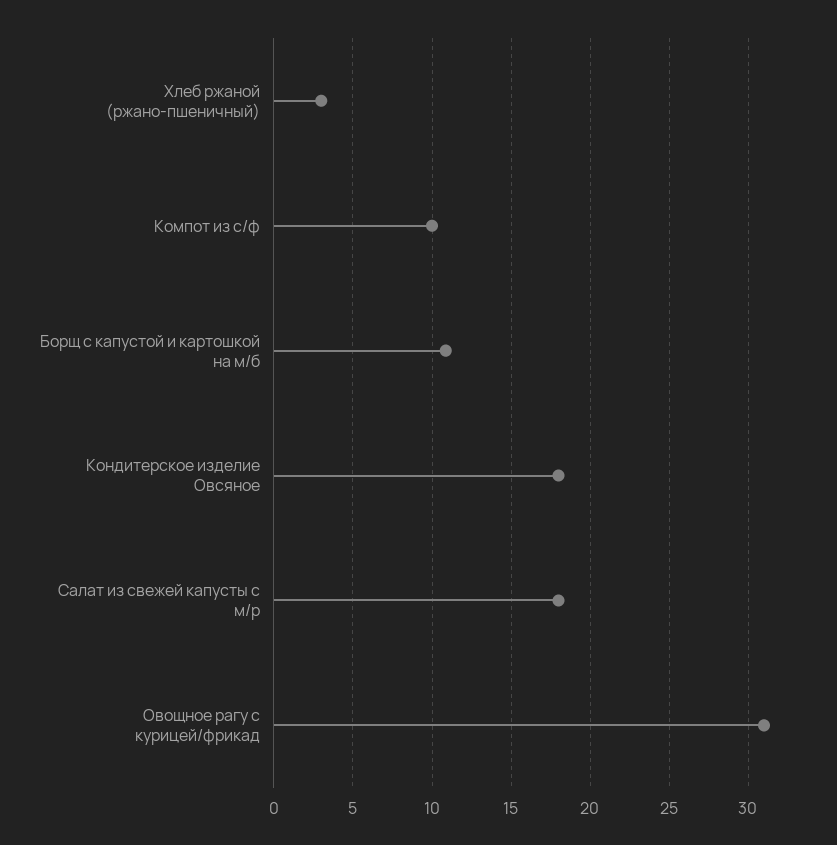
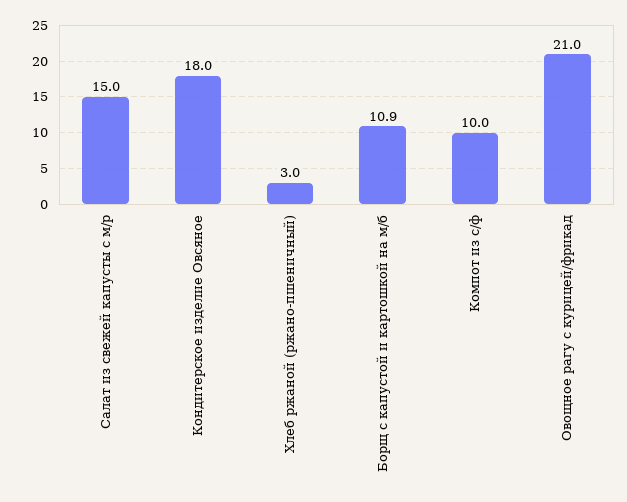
Салат из свежей капусты с м/р: 18 -> 15
Овощное рагу с курицей/фрикад: 31 -> 21

